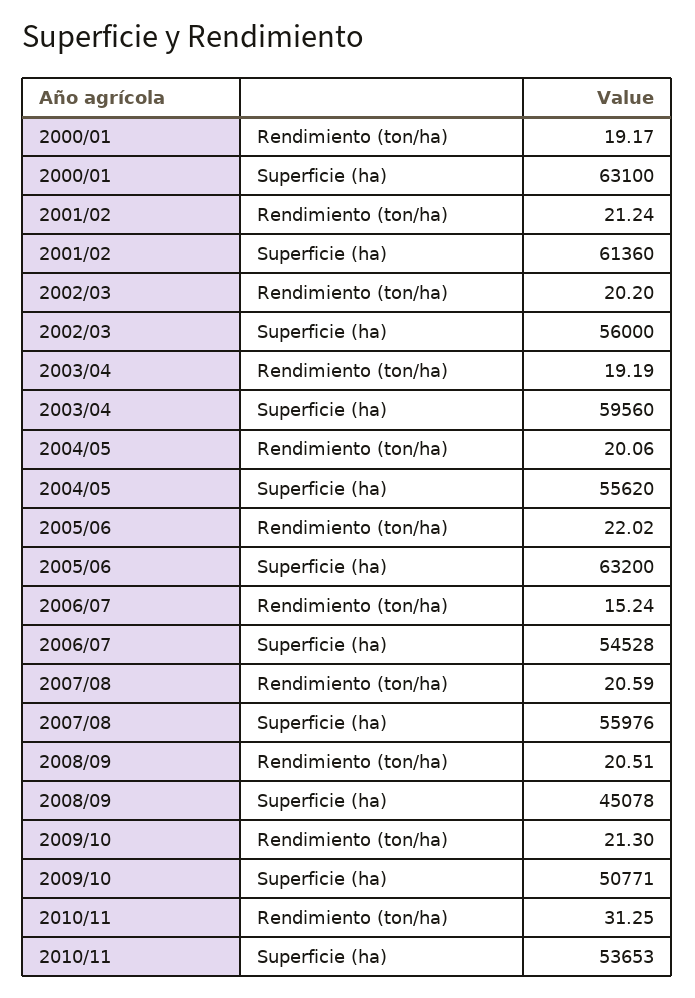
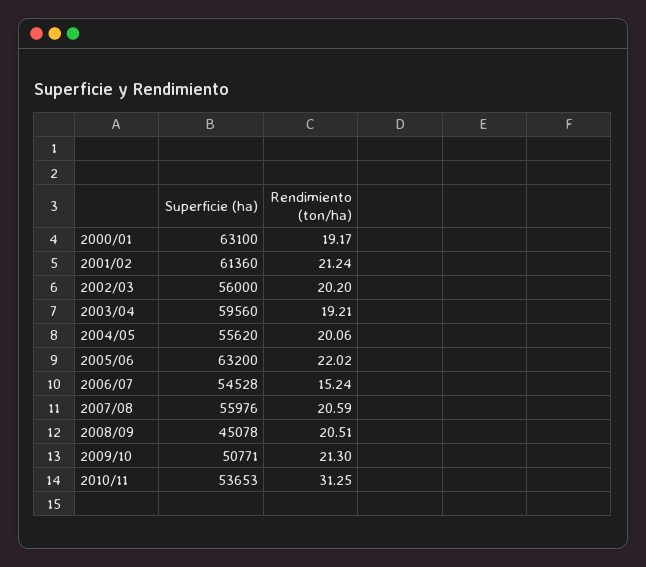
2003/04, Rendimiento (ton/ha): 19.19 -> 19.21

